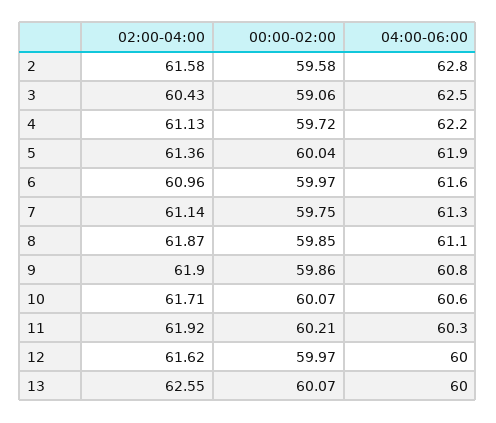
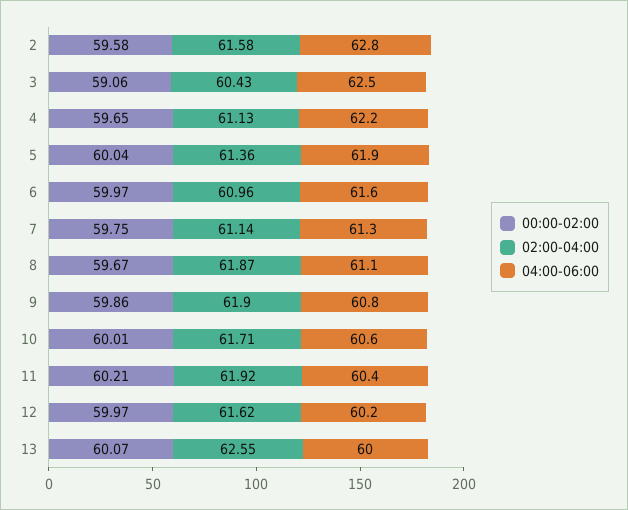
00:00-02:00, 4: 59.72 -> 59.65
00:00-02:00, 8: 59.85 -> 59.67
00:00-02:00, 10: 60.07 -> 60.01
04:00-06:00, 11: 60.3 -> 60.4
04:00-06:00, 12: 60 -> 60.2

